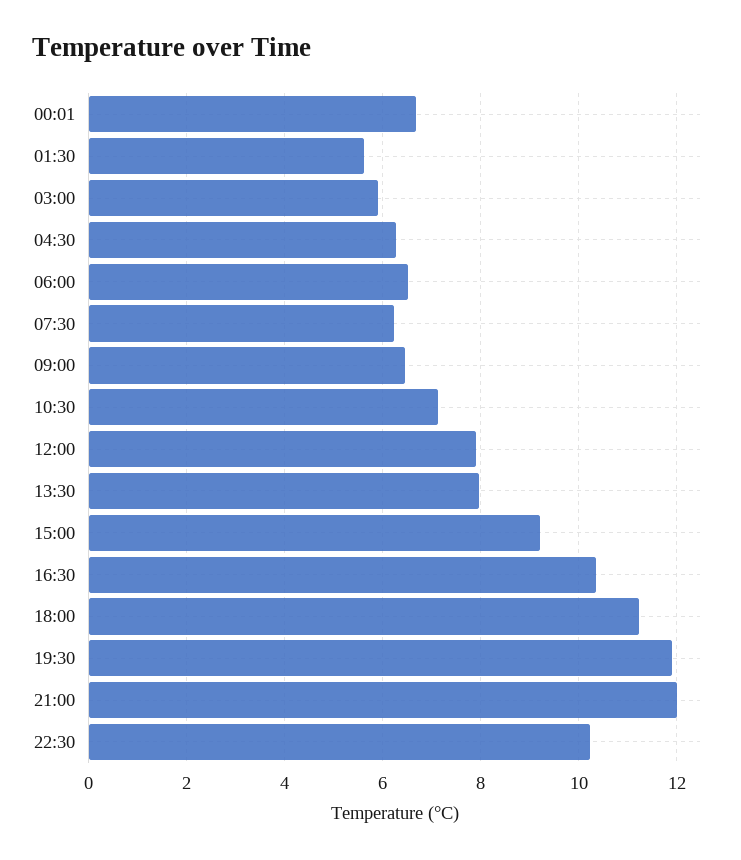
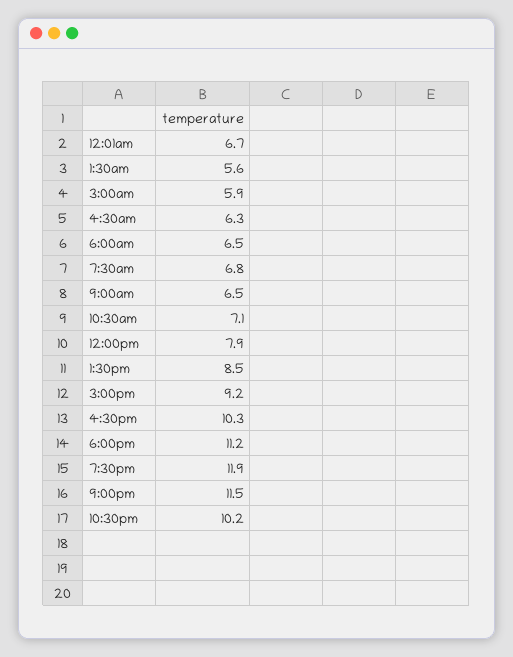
07:30: 6.2 -> 6.8
13:30: 8 -> 8.5
21:00: 12 -> 11.5

